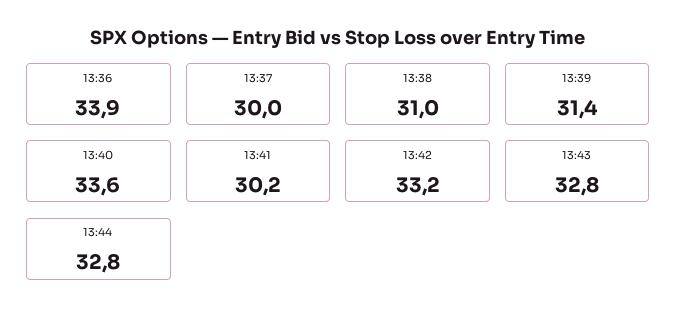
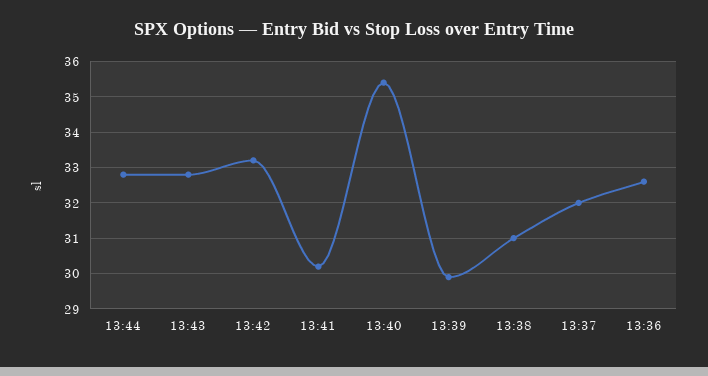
13:36: 33.9 -> 32.5
13:37: 30 -> 32
13:39: 31.4 -> 30
13:40: 33.6 -> 35.5

